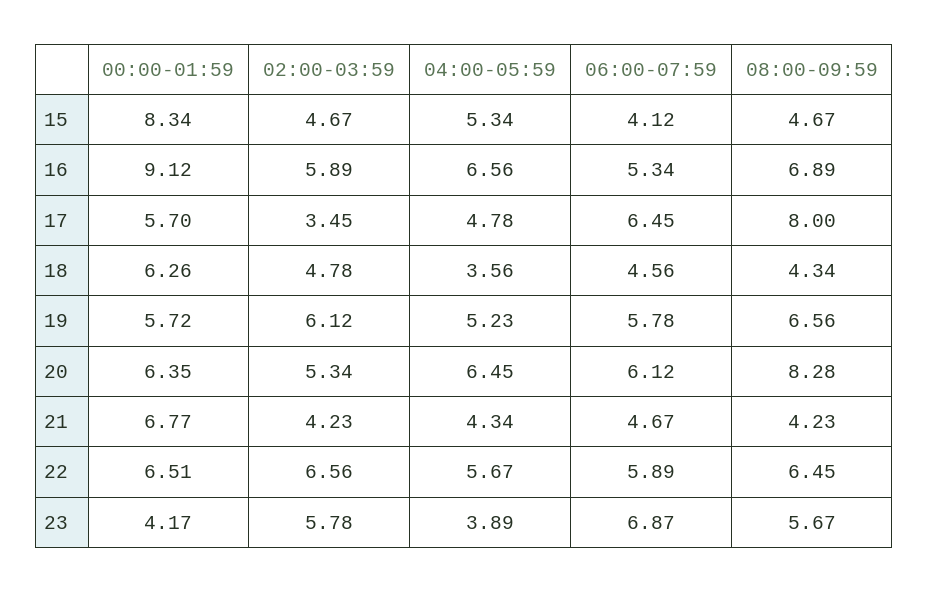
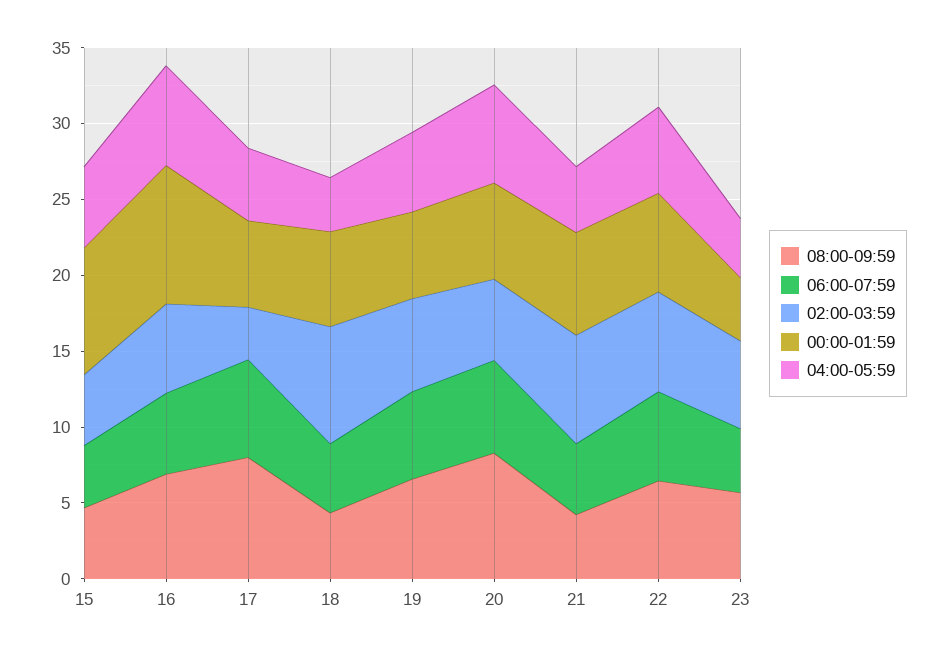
02:00-03:59, 18: 4.78 -> 8
02:00-03:59, 21: 4.23 -> 7
06:00-07:59, 23: 6.87 -> 4

